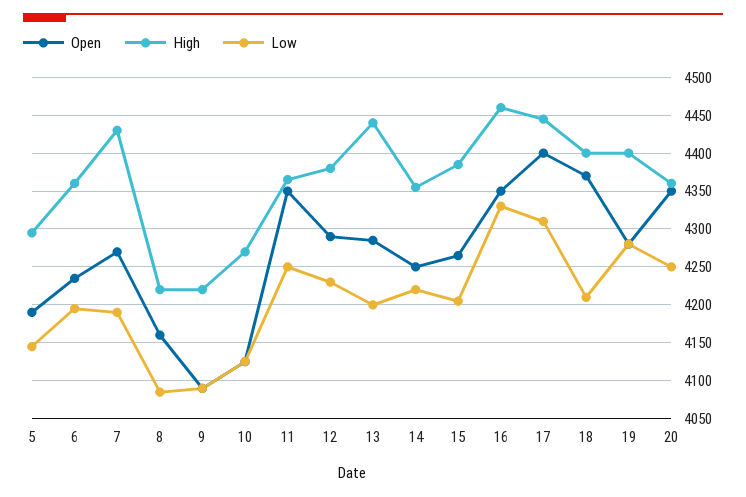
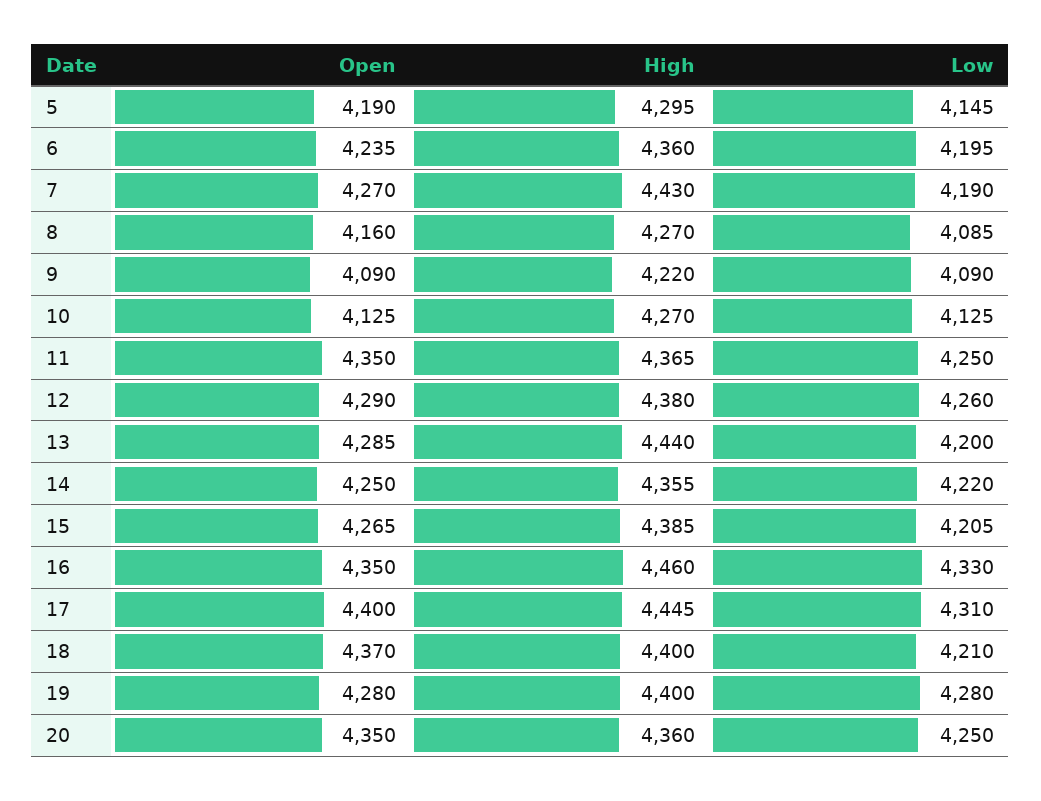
High, 8: 4220 -> 4270
Low, 12: 4230 -> 4260

